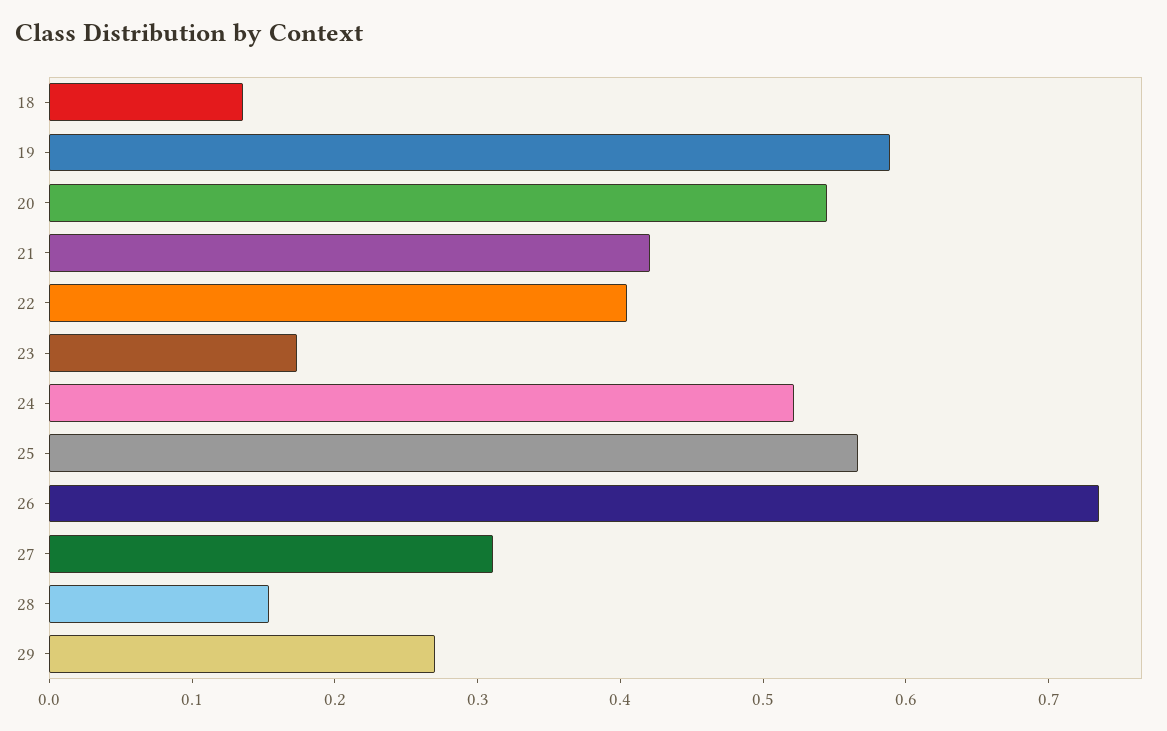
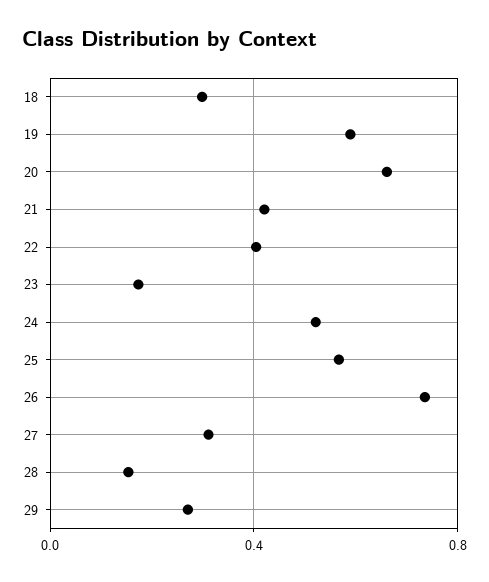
18: 0.14 -> 0.3
20: 0.54 -> 0.65

